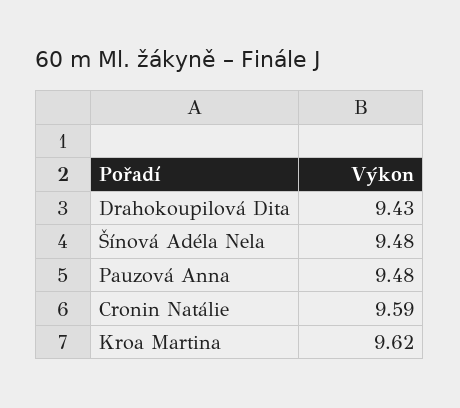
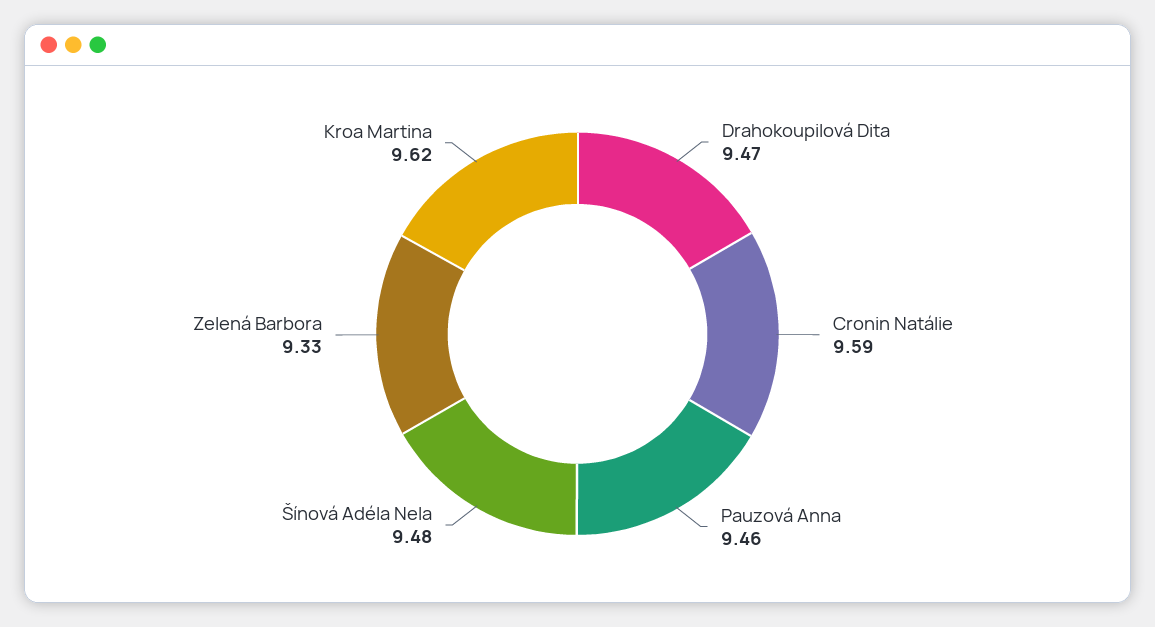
Drahokoupilová Dita: 9.43 -> 9.47
Pauzová Anna: 9.48 -> 9.46
Zelená Barbora: none -> 9.33

